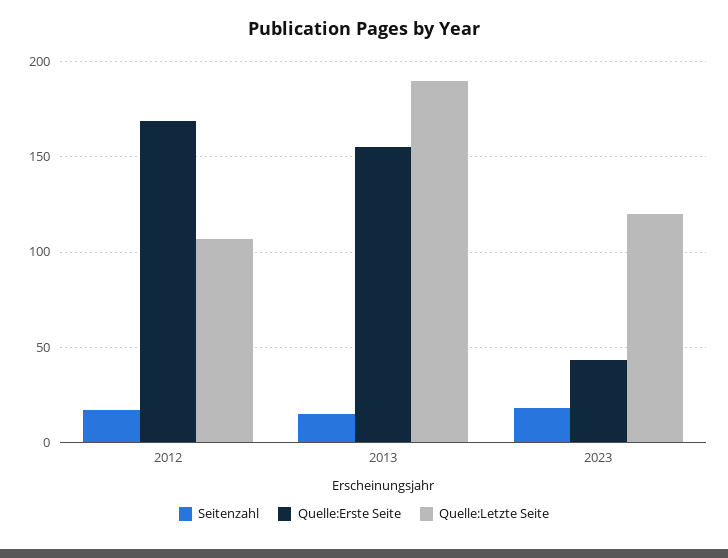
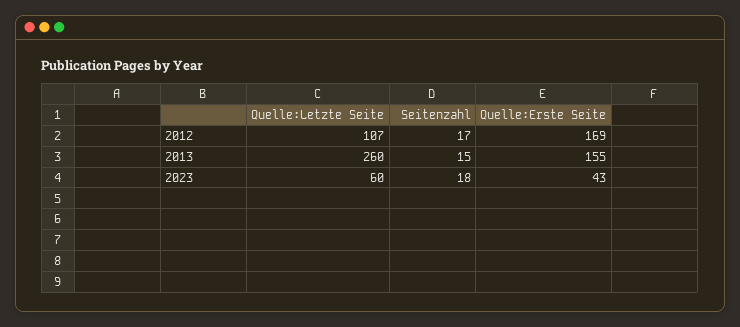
Quelle:Letzte Seite, 2013: 190 -> 260
Quelle:Letzte Seite, 2023: 120 -> 60

